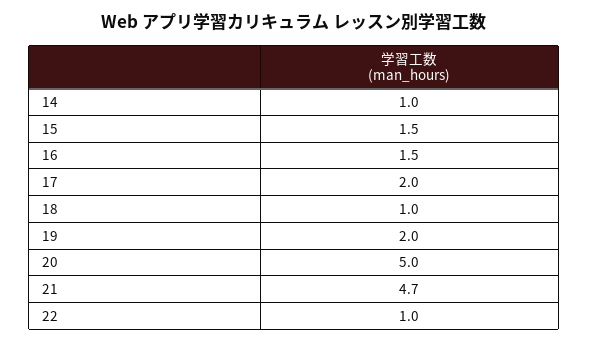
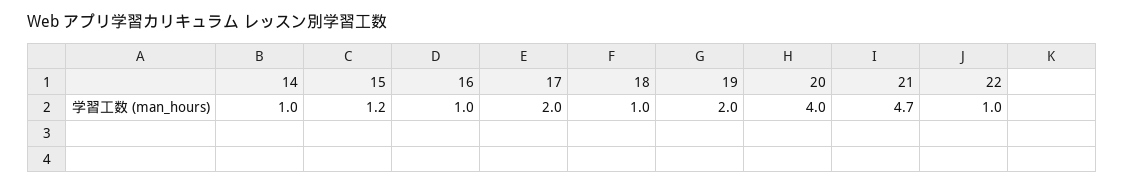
15: 1.5 -> 1.2
16: 1.5 -> 1
20: 5 -> 4

